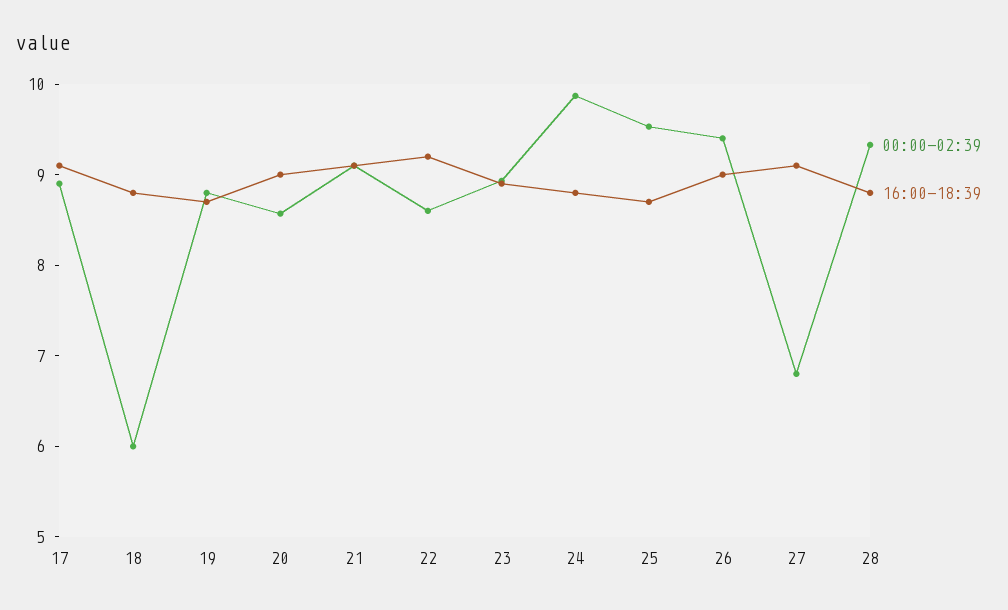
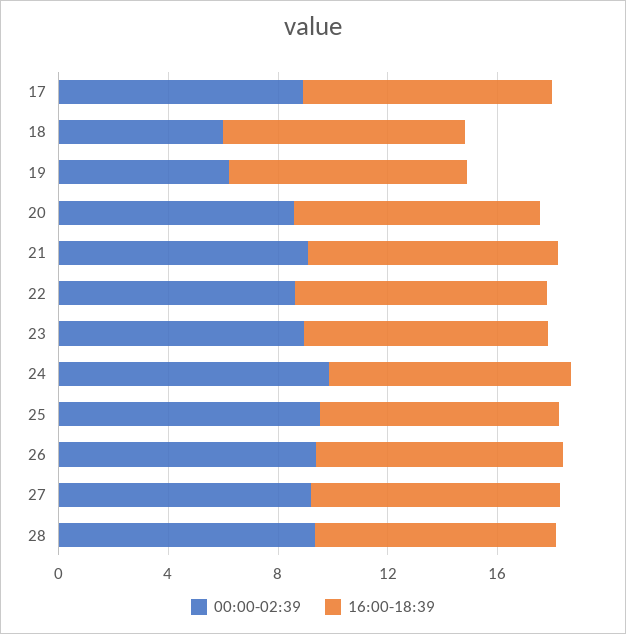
00:00-02:39, 19: 8.8 -> 6
00:00-02:39, 27: 6.8 -> 9

